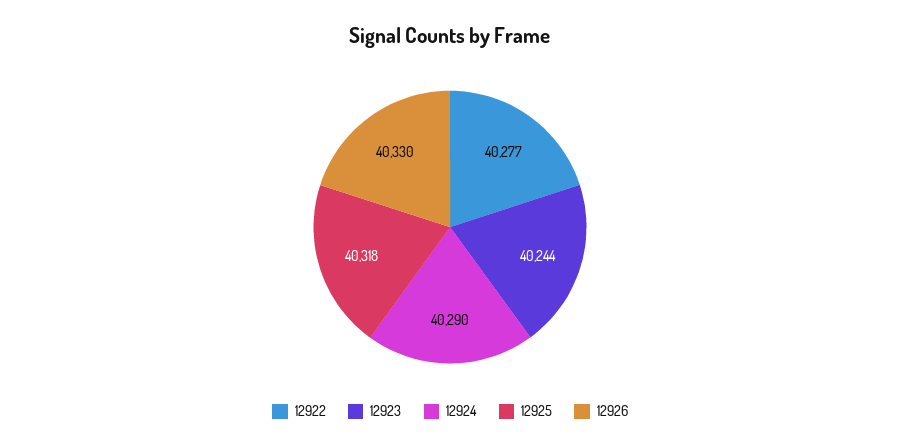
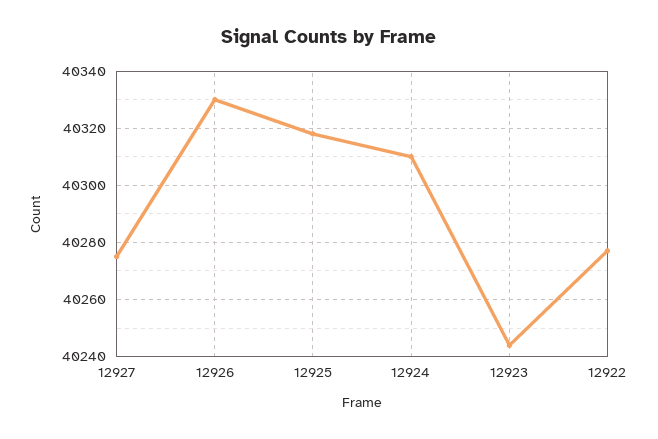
12924: 40290 -> 40310
12927: none -> 40275

